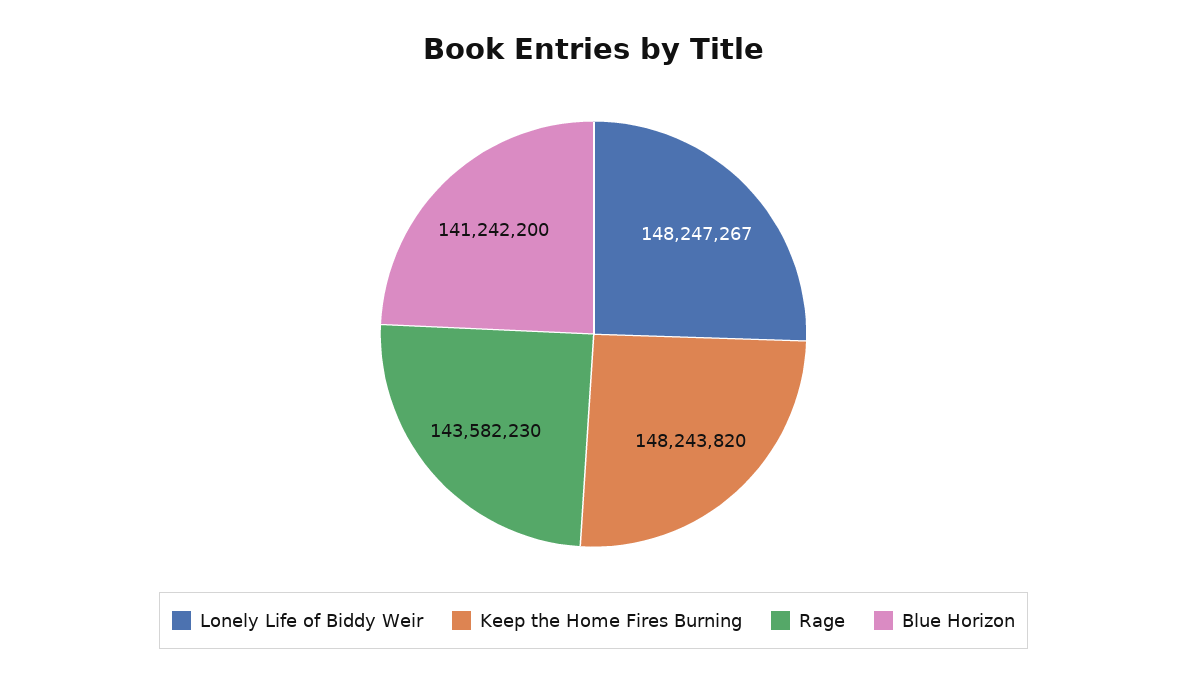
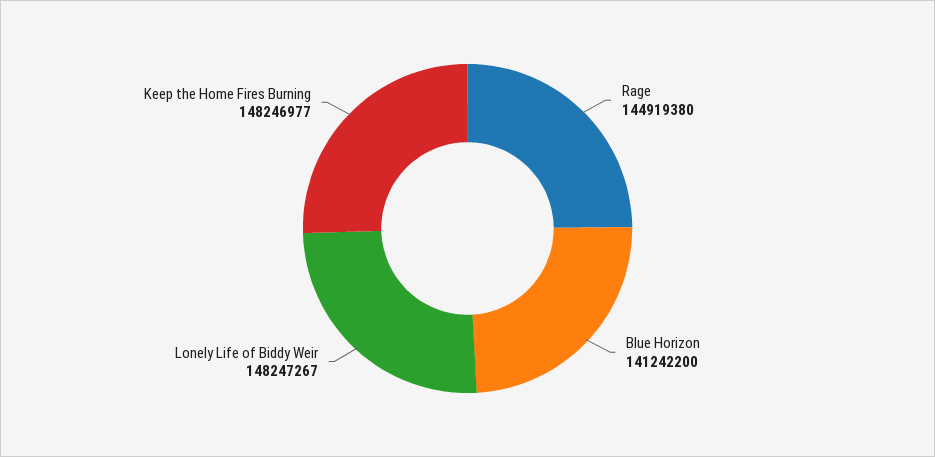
Keep the Home Fires Burning: 148243820 -> 148246977
Rage: 143582230 -> 144919380

